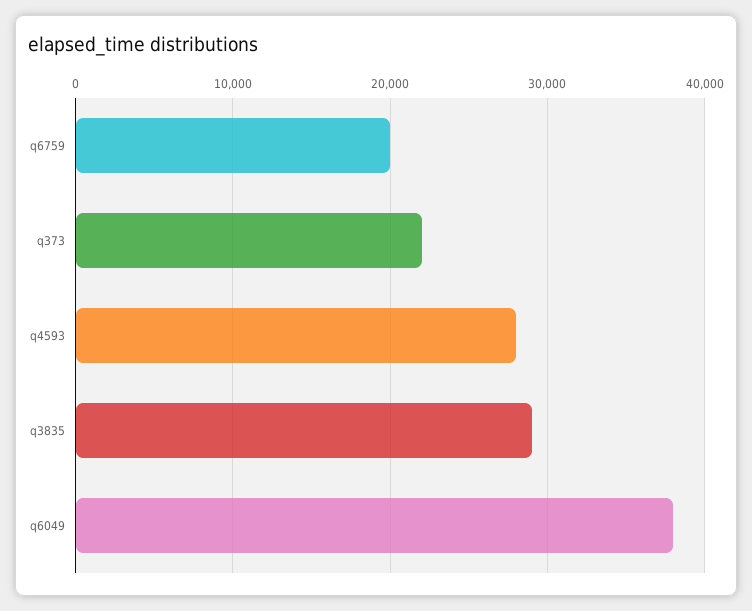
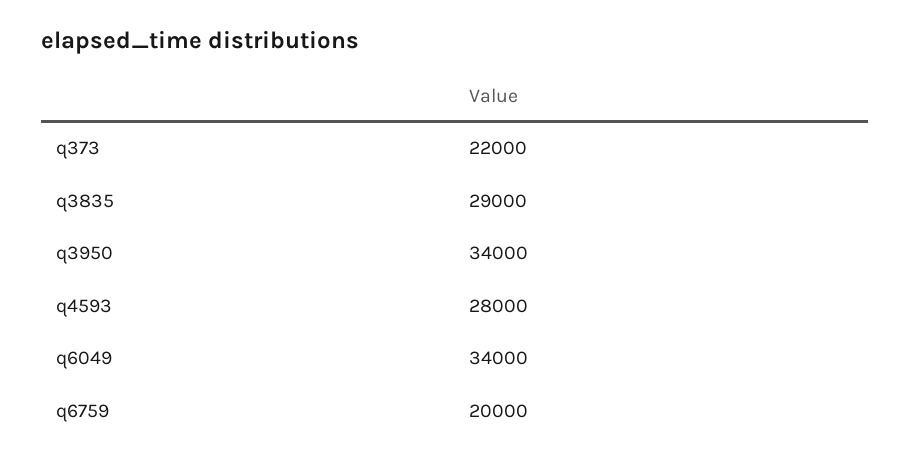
q6049: 38000 -> 34000
q3950: none -> 34000

